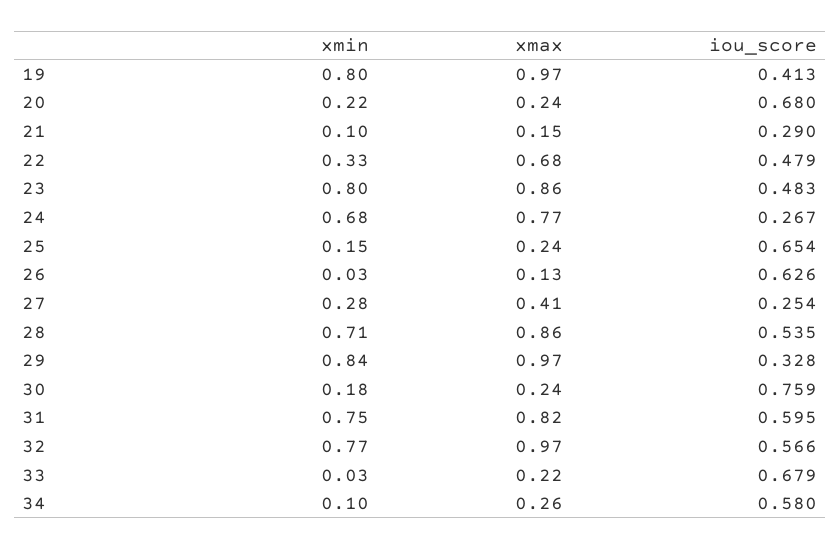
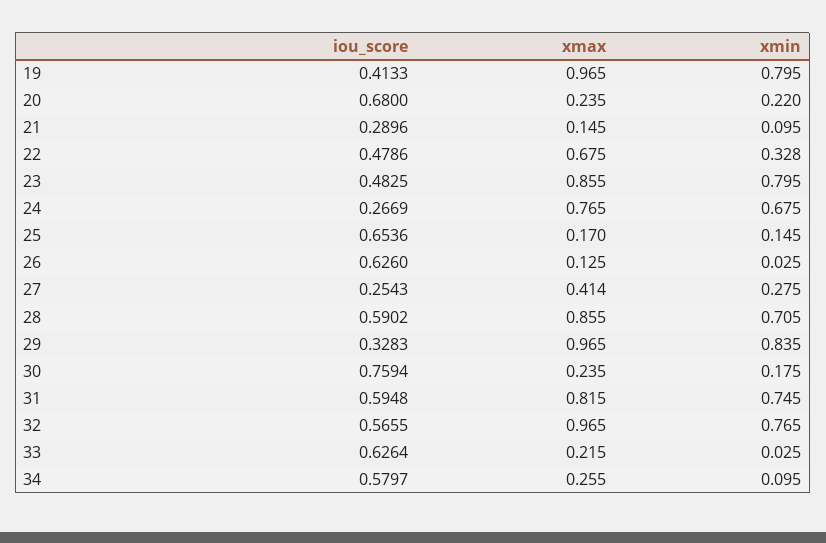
xmax, 25: 0.24 -> 0.17
iou_score, 28: 0.535 -> 0.5902
iou_score, 33: 0.679 -> 0.6264

